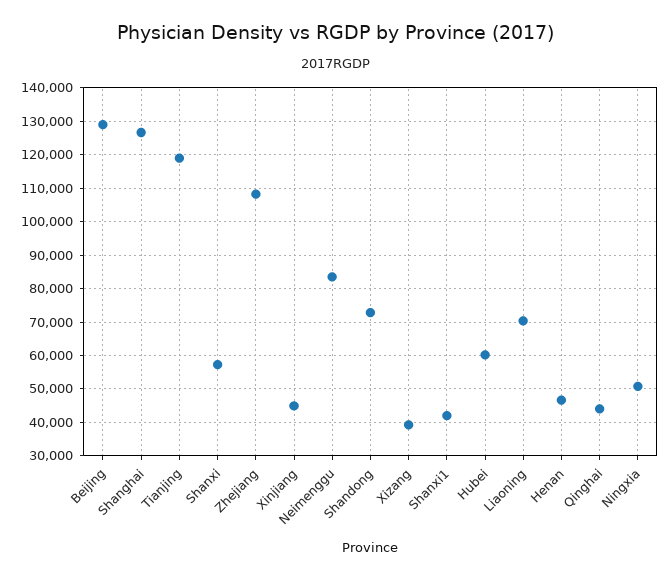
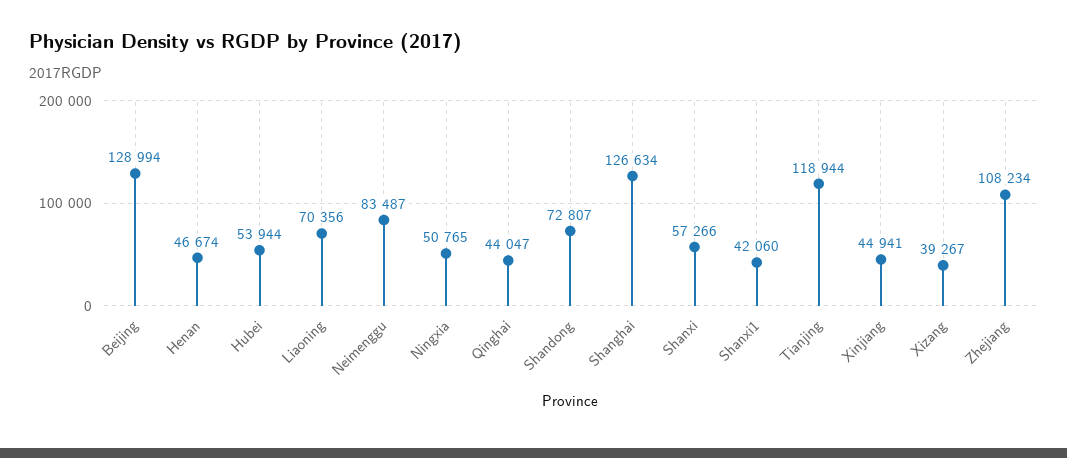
Hubei: 60000 -> 53944

